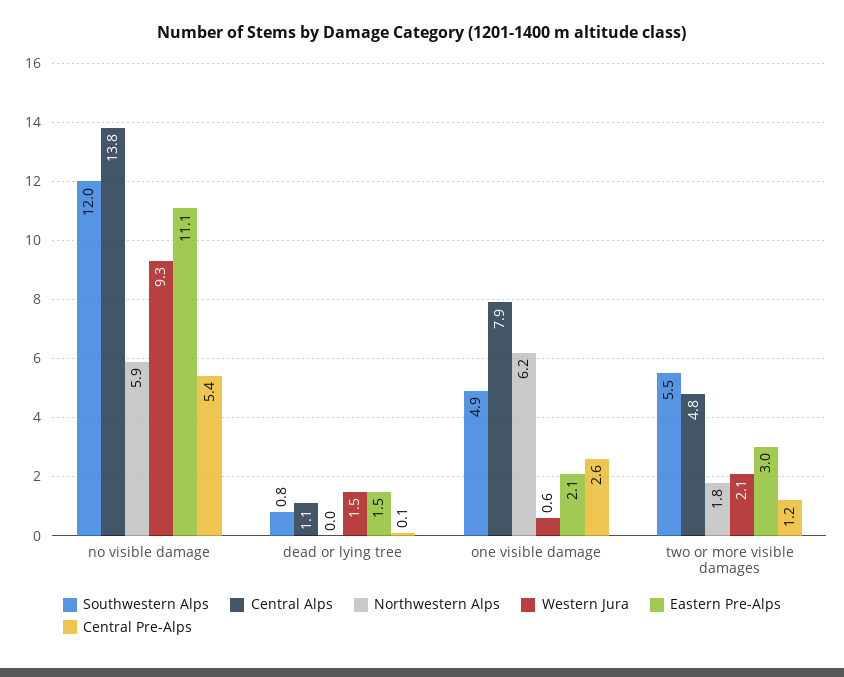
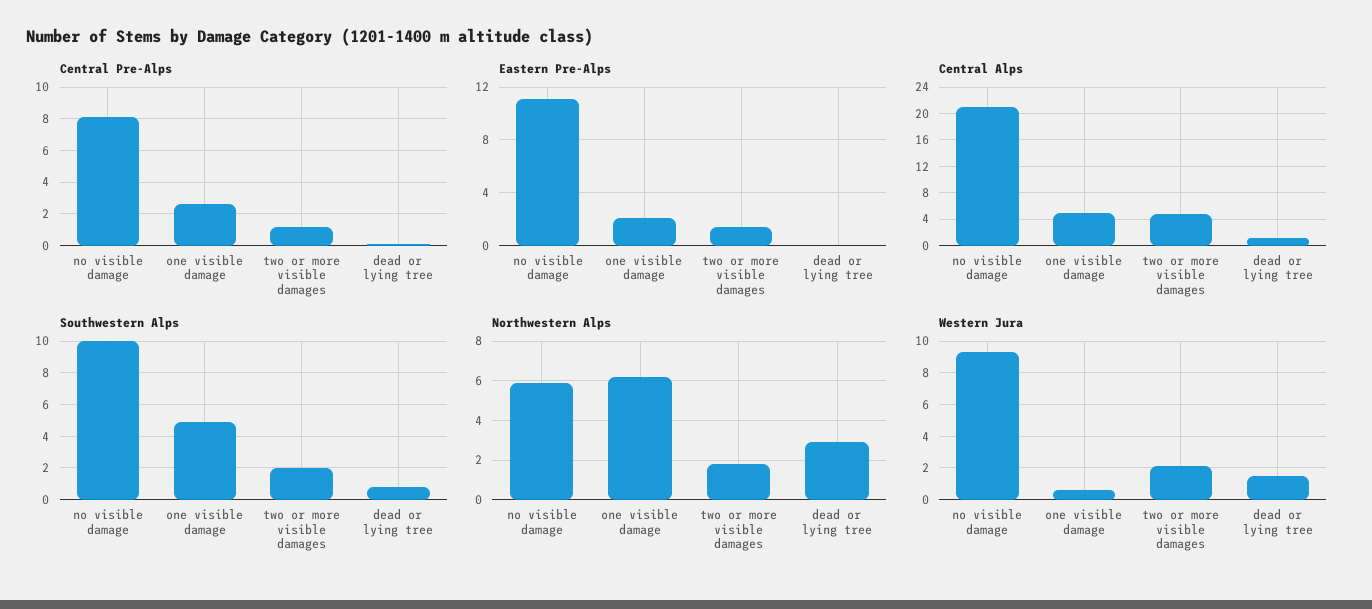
Southwestern Alps, no visible damage: 12 -> 10
Central Alps, no visible damage: 13.8 -> 21
Central Pre-Alps, no visible damage: 5.4 -> 8
Northwestern Alps, dead or lying tree: 0 -> 3
Eastern Pre-Alps, dead or lying tree: 1.5 -> 0
Central Alps, one visible damage: 7.9 -> 5
Southwestern Alps, two or more visible damages: 5.5 -> 2
Eastern Pre-Alps, two or more visible damages: 3 -> 1.5

